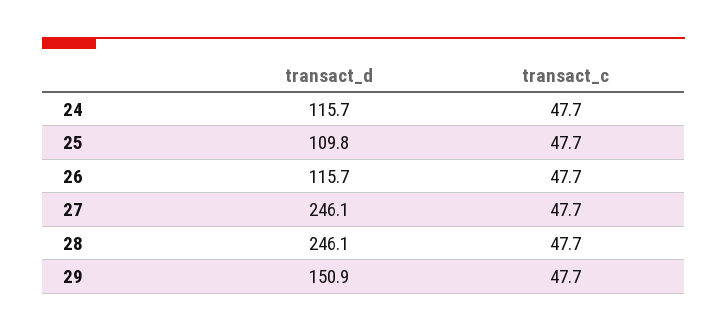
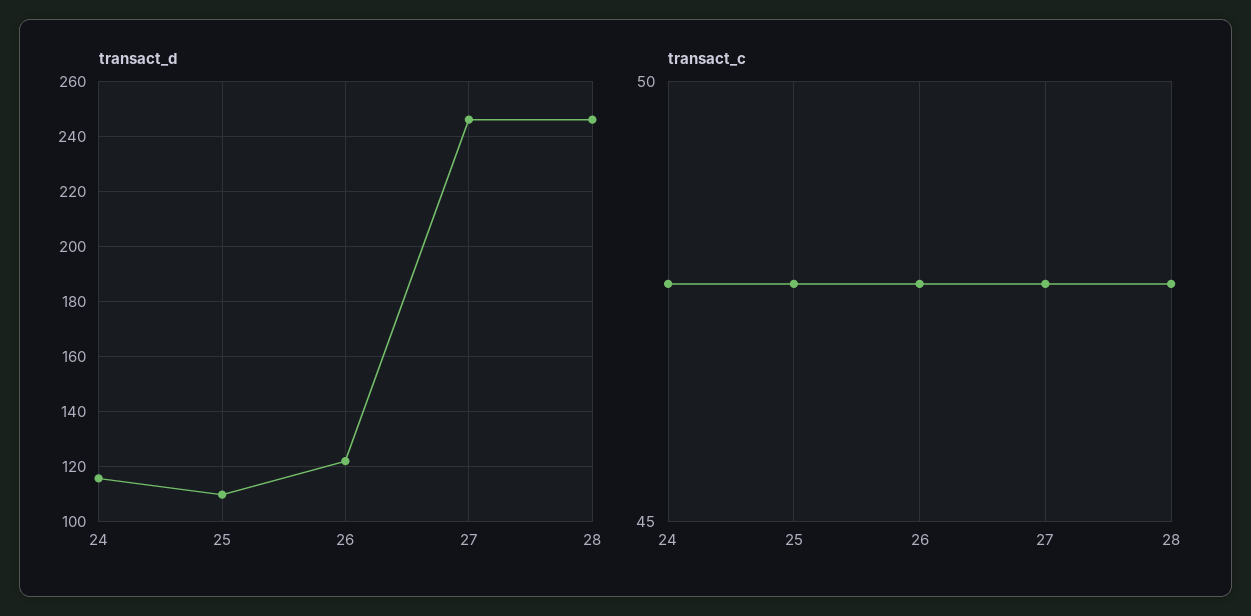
transact_d, 26: 115.7 -> 122.5
transact_d, 29: 150.9 -> none
transact_c, 29: 47.7 -> none

